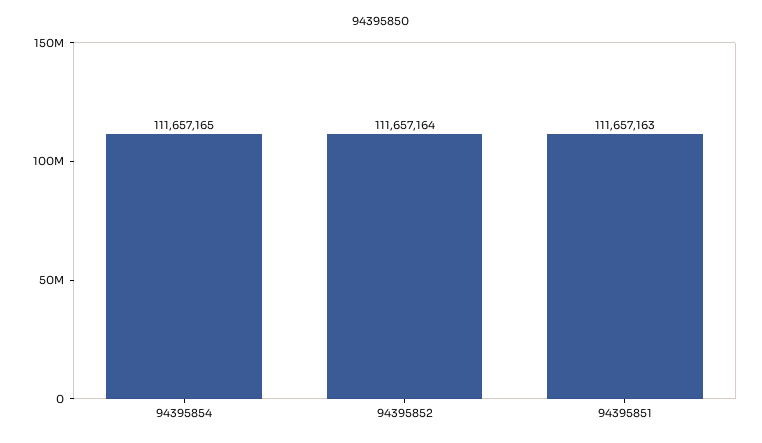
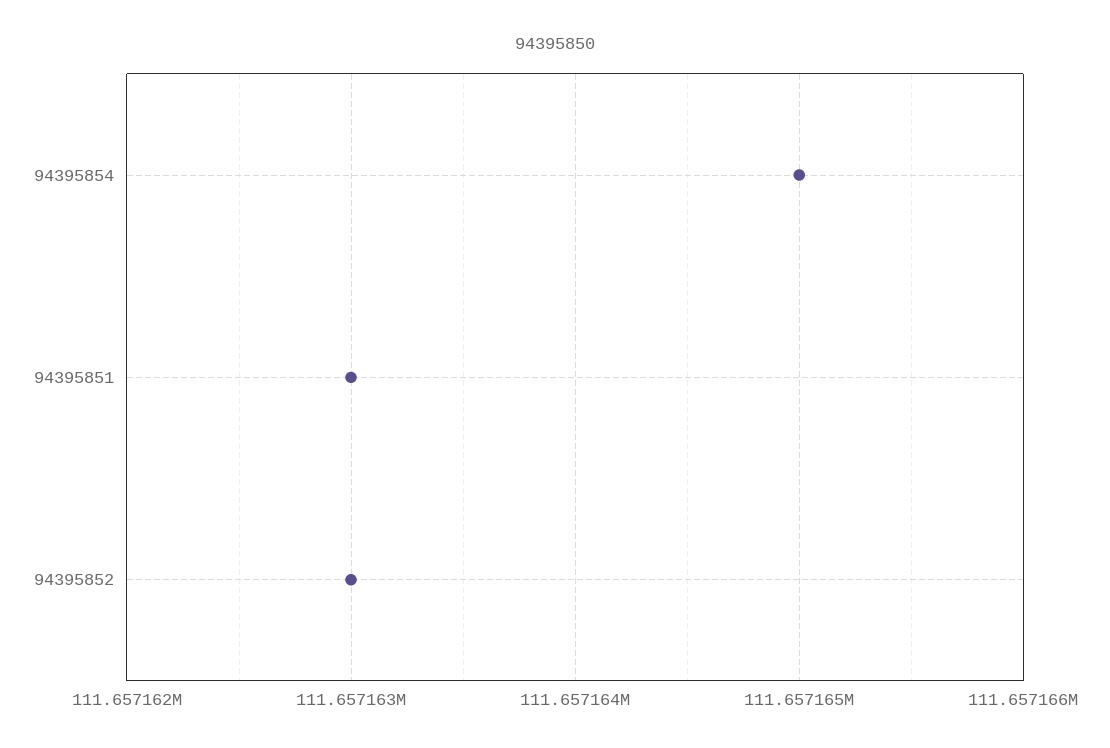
94395852: 111657164 -> 111657163

